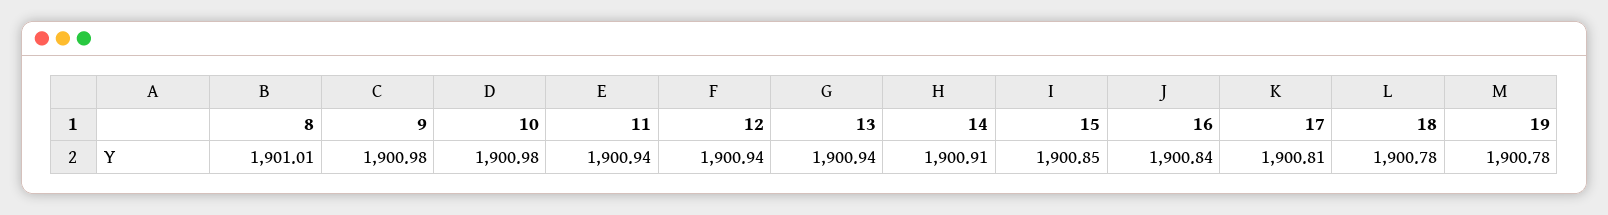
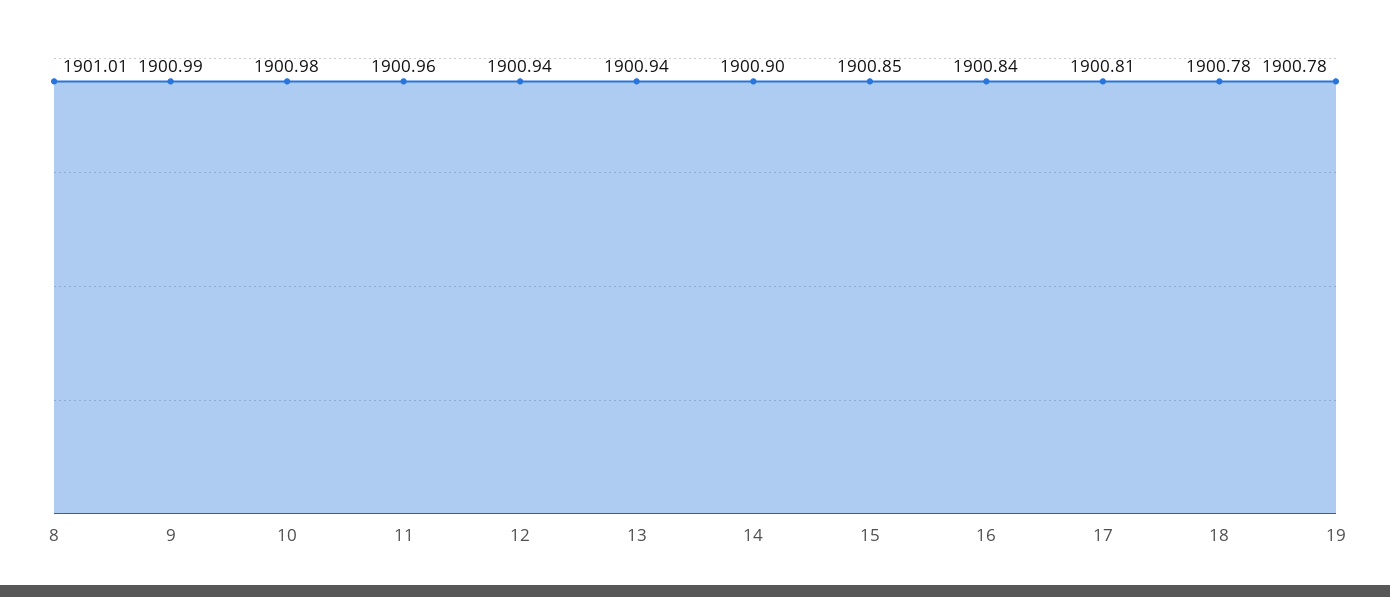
9: 1900.98 -> 1900.99
11: 1900.94 -> 1900.96
14: 1900.91 -> 1900.9

